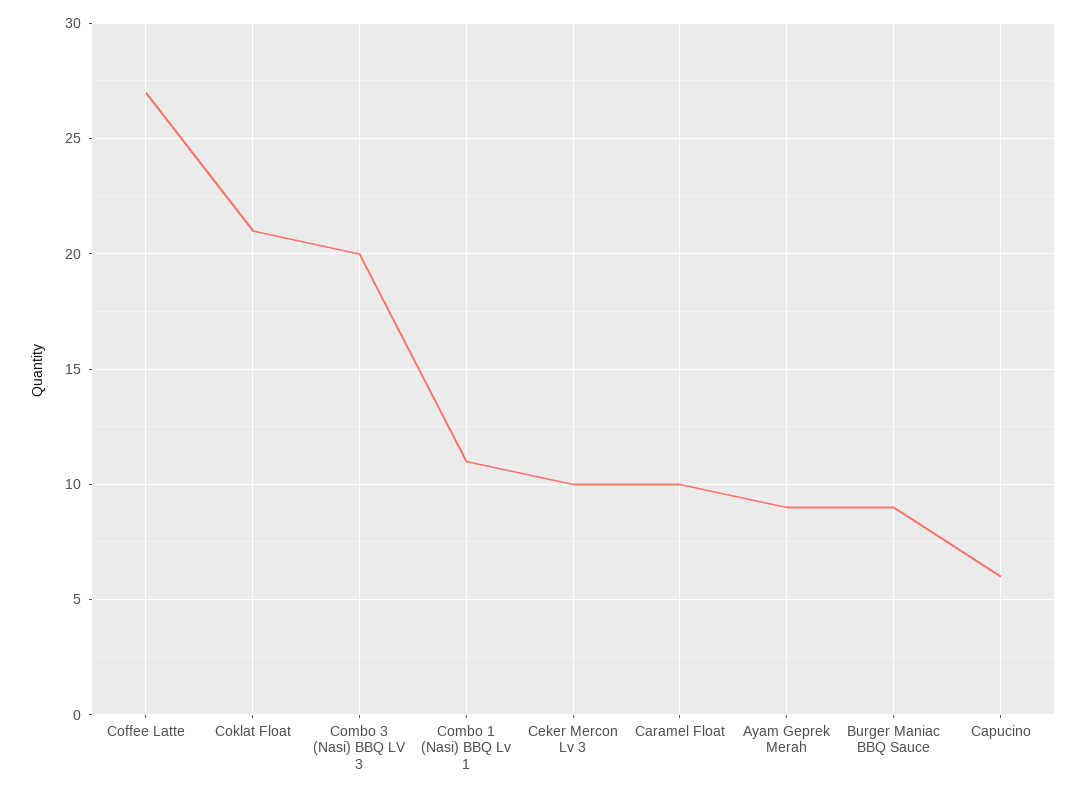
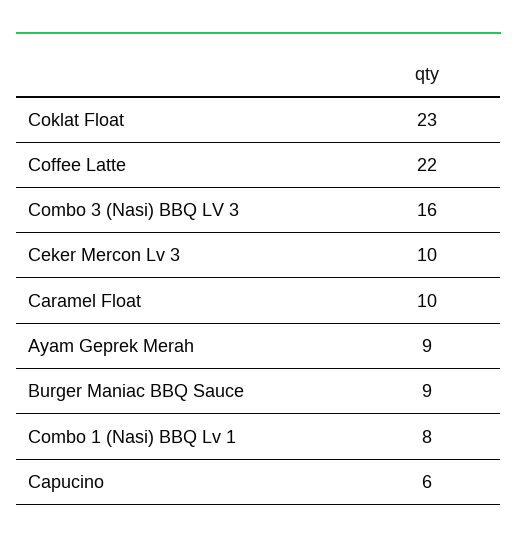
Coffee Latte: 27 -> 22
Coklat Float: 21 -> 23
Combo 3 (Nasi) BBQ LV 3: 20 -> 16
Combo 1 (Nasi) BBQ Lv 1: 11 -> 8

